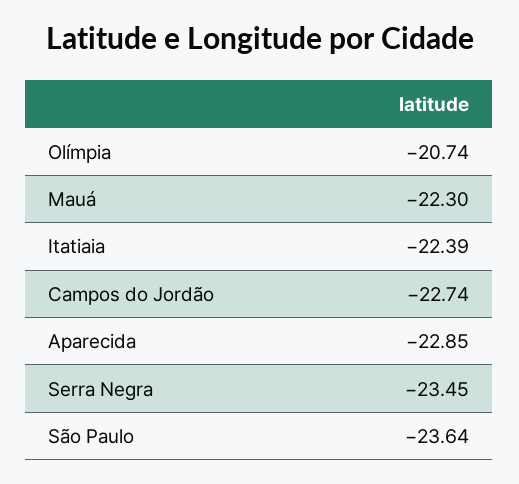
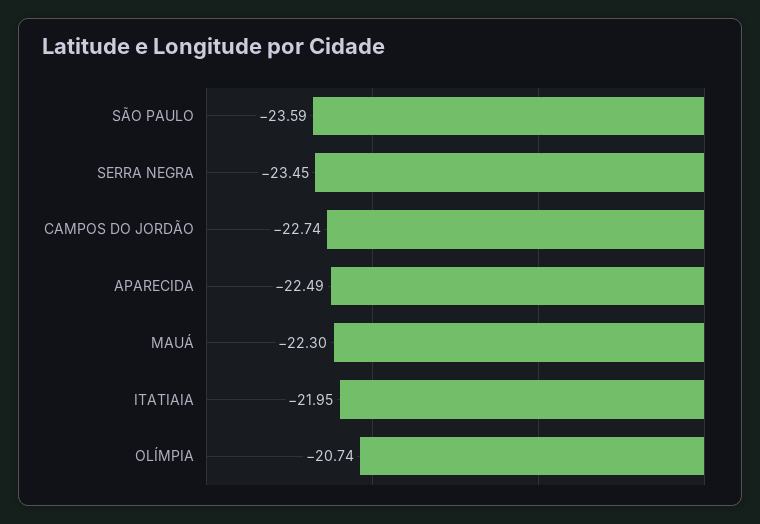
Itatiaia: -22.39 -> -21.95
Aparecida: -22.85 -> -22.49
São Paulo: -23.64 -> -23.59

